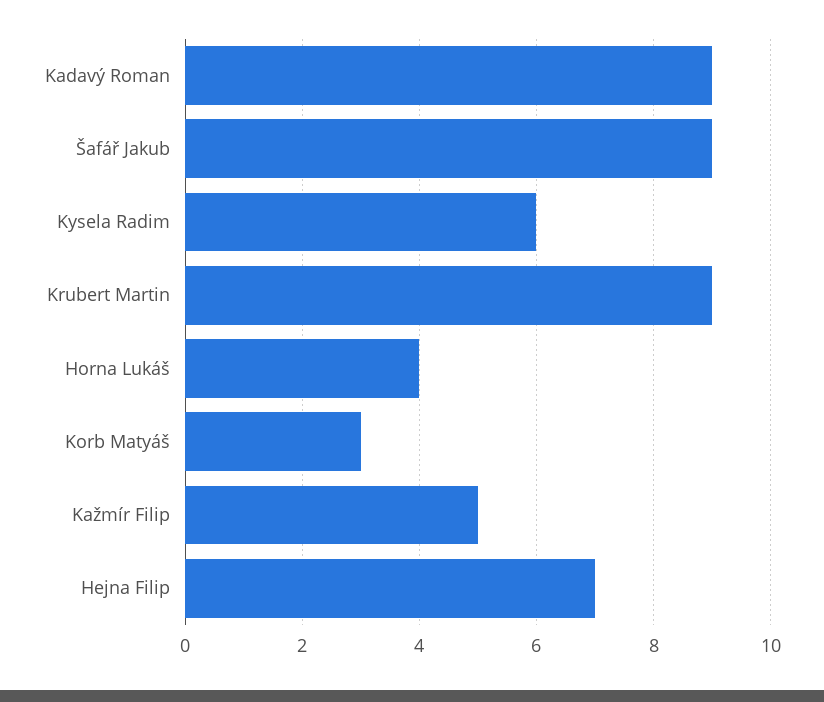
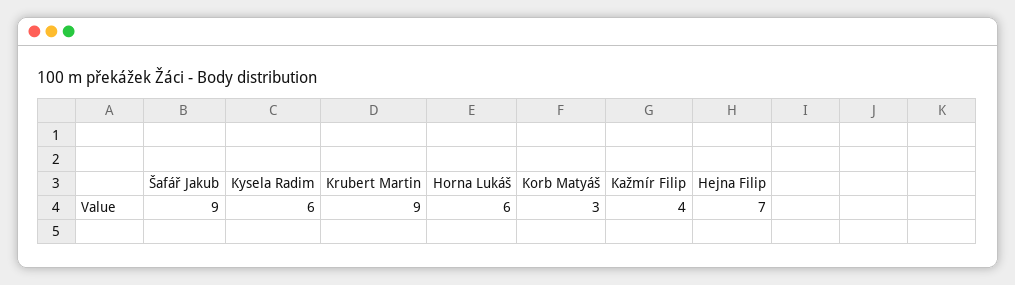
Kadavý Roman: 9 -> none
Horna Lukáš: 4 -> 6
Kažmír Filip: 5 -> 4

